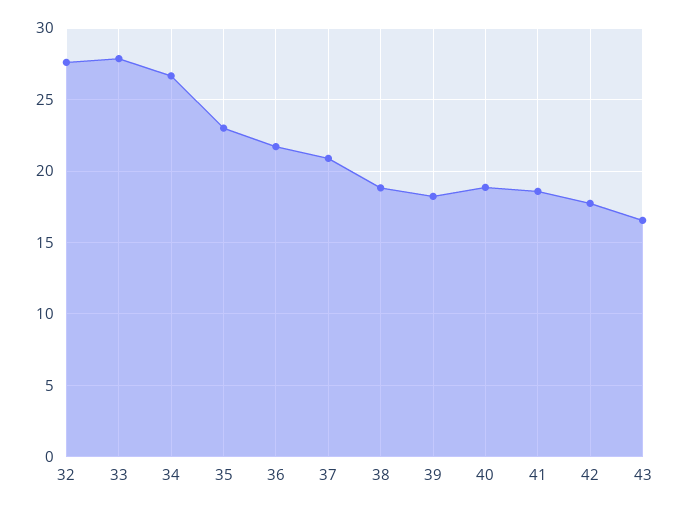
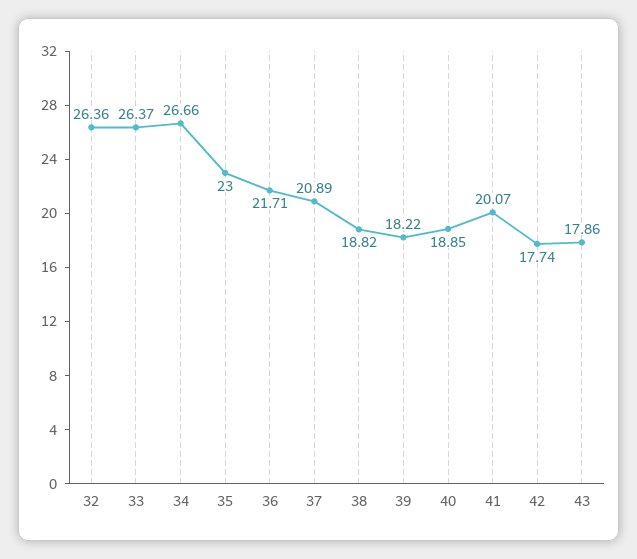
32: 27.5 -> 26.36
33: 28 -> 26.37
41: 18.5 -> 20.07
43: 16.5 -> 17.86

